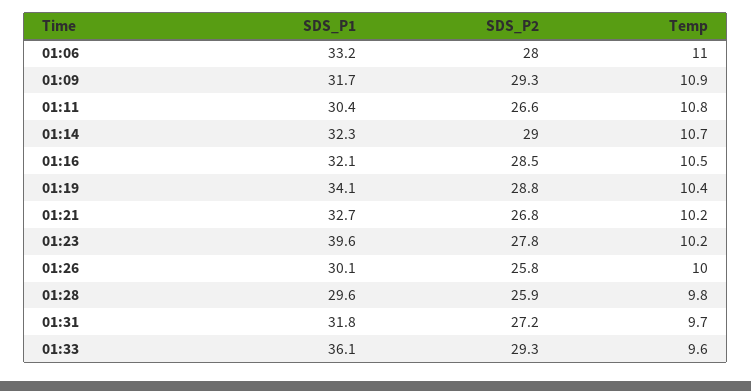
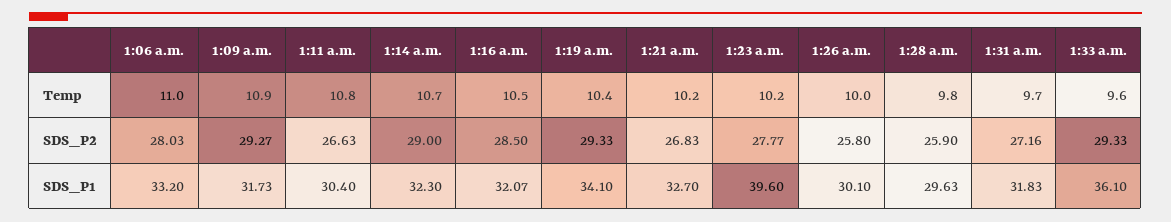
SDS_P2, 01:19: 28.8 -> 29.33

